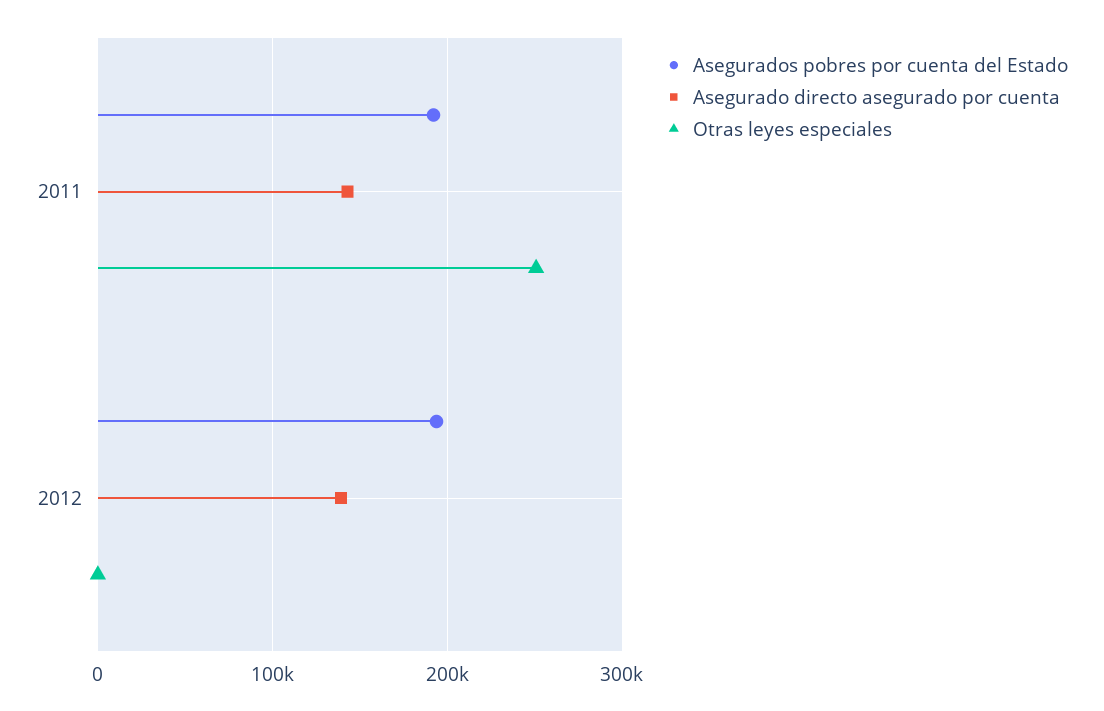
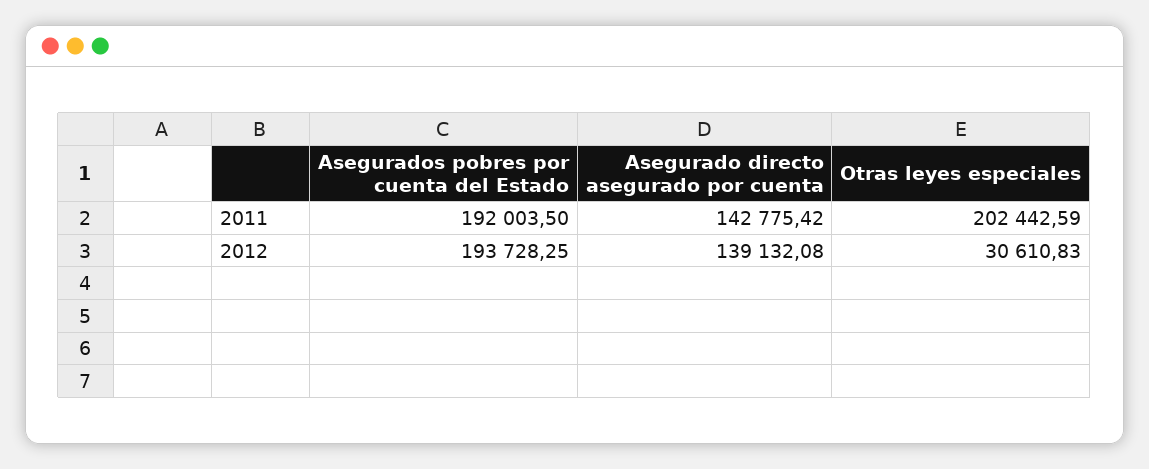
Otras leyes especiales, 2011: 250000 -> 202442.59
Otras leyes especiales, 2012: 0 -> 30610.83

